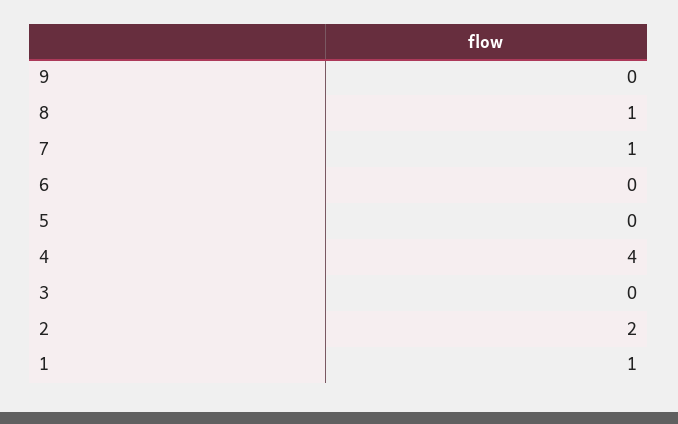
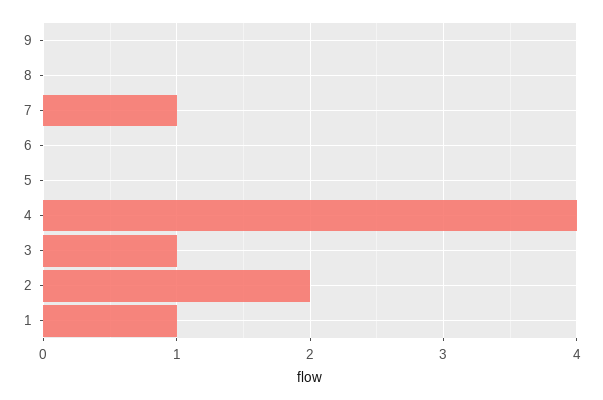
8: 1 -> 0
3: 0 -> 1

